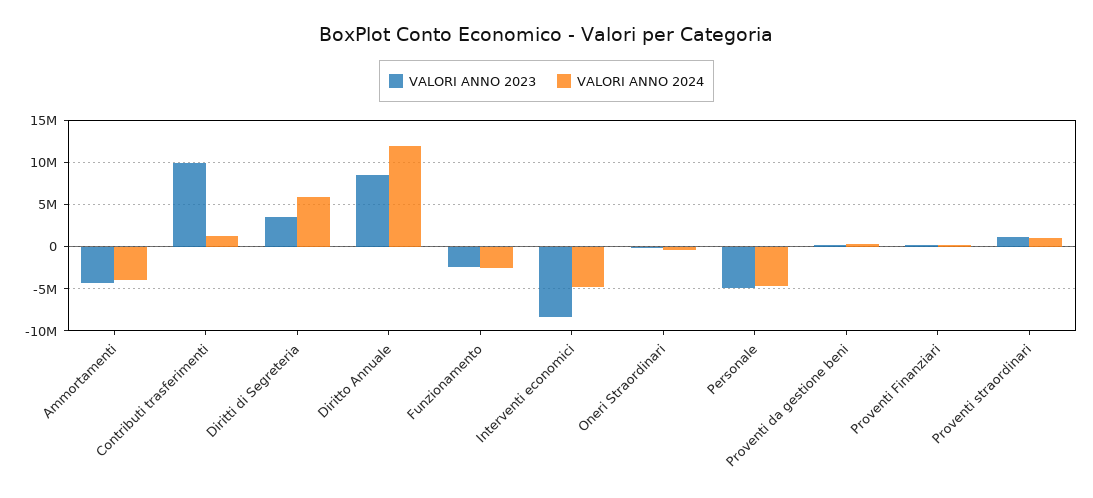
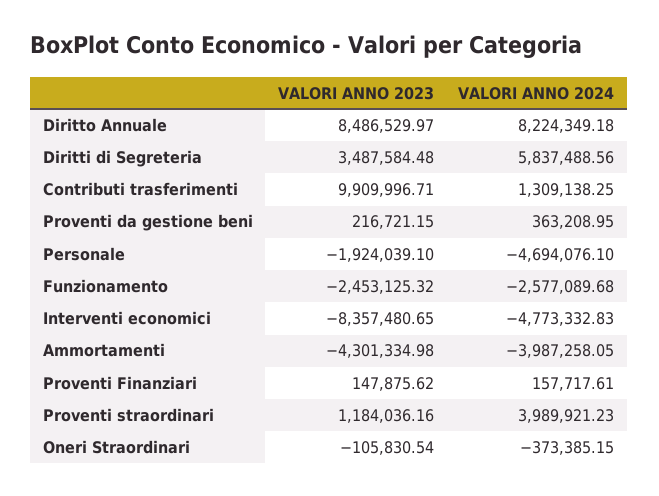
VALORI ANNO 2024, Diritto Annuale: 12000000 -> 8224349.18
VALORI ANNO 2023, Personale: -5000000 -> -1924039.1
VALORI ANNO 2024, Proventi straordinari: 1000000 -> 3989921.23

